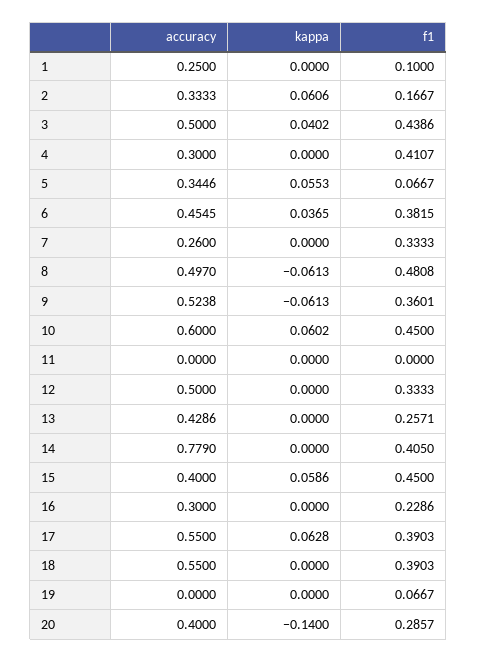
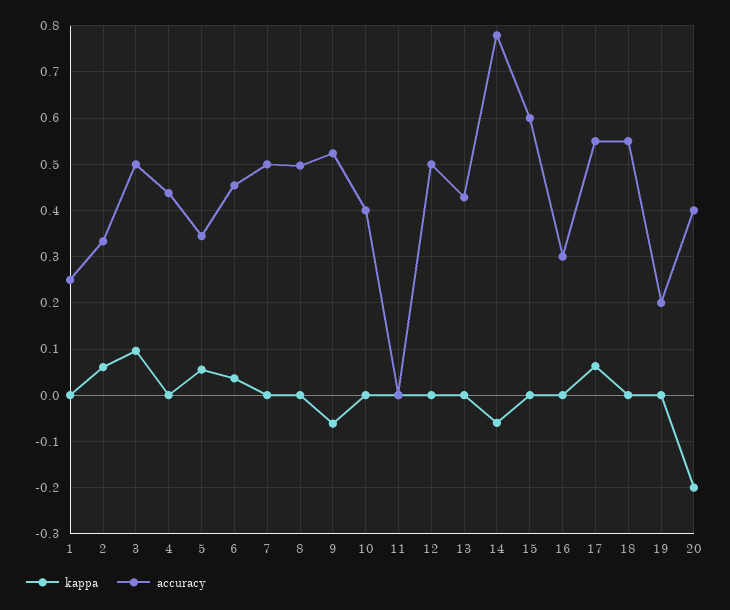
f1, 1: 0.1 -> none
f1, 2: 0.1667 -> none
kappa, 3: 0.0402 -> 0.1
f1, 3: 0.4386 -> none
accuracy, 4: 0.3 -> 0.44
f1, 4: 0.4107 -> none
f1, 5: 0.0667 -> none
f1, 6: 0.3815 -> none
accuracy, 7: 0.26 -> 0.5
f1, 7: 0.3333 -> none
kappa, 8: -0.0613 -> 0
f1, 8: 0.4808 -> none
f1, 9: 0.3601 -> none
accuracy, 10: 0.6 -> 0.4
kappa, 10: 0.0602 -> 0
f1, 10: 0.45 -> none
f1, 11: 0 -> none
f1, 12: 0.3333 -> none
f1, 13: 0.2571 -> none
kappa, 14: 0 -> -0.06
f1, 14: 0.405 -> none
accuracy, 15: 0.4 -> 0.6
kappa, 15: 0.0586 -> 0
f1, 15: 0.45 -> none
f1, 16: 0.2286 -> none
f1, 17: 0.3903 -> none
f1, 18: 0.3903 -> none
accuracy, 19: 0 -> 0.2
f1, 19: 0.0667 -> none
kappa, 20: -0.14 -> -0.2
f1, 20: 0.2857 -> none

